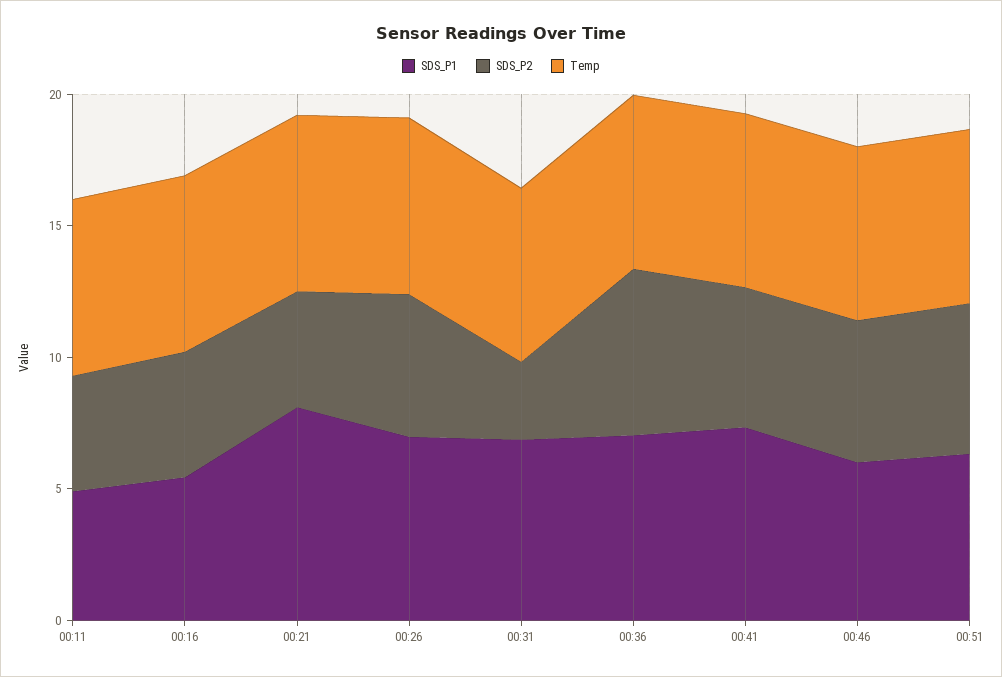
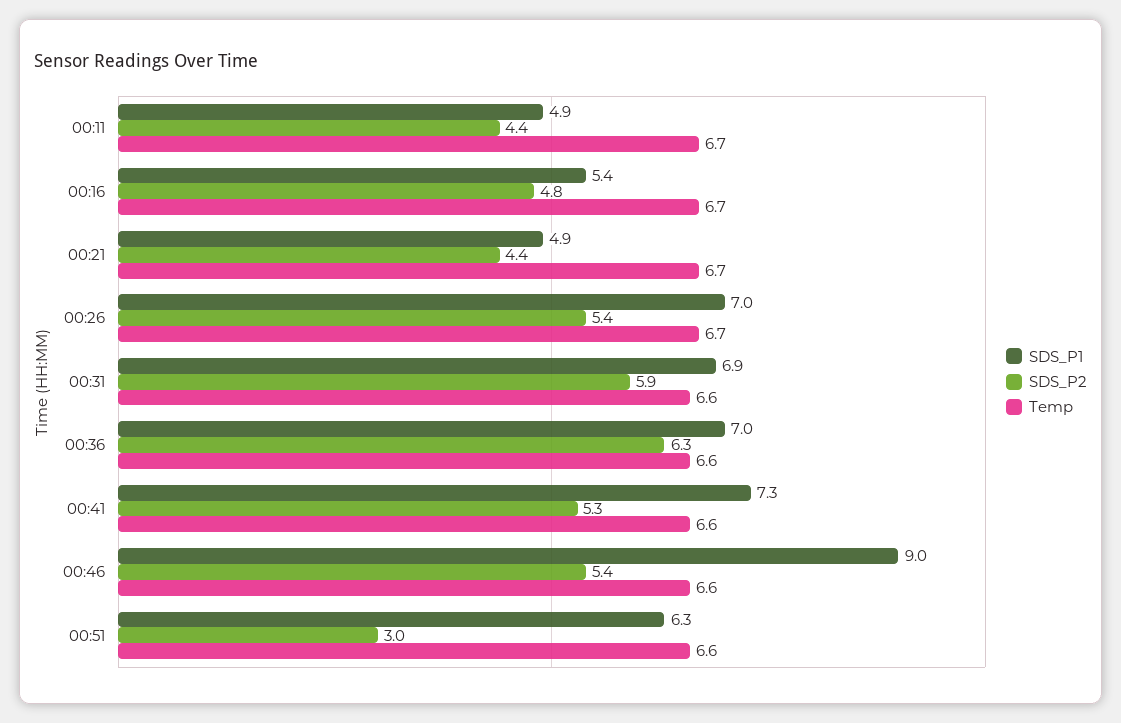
SDS_P1, 00:21: 8 -> 4.9
SDS_P2, 00:31: 3 -> 5.9
SDS_P1, 00:46: 6 -> 9
SDS_P2, 00:51: 6 -> 3

